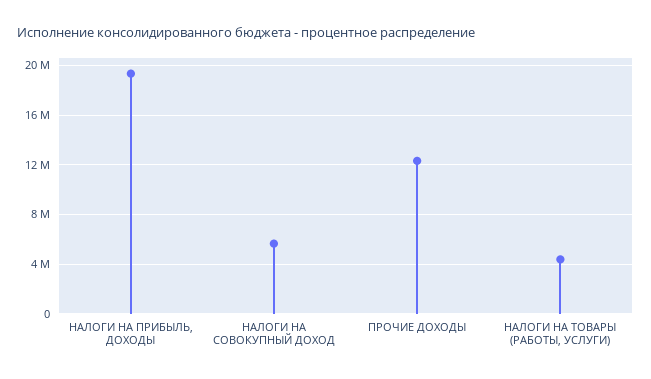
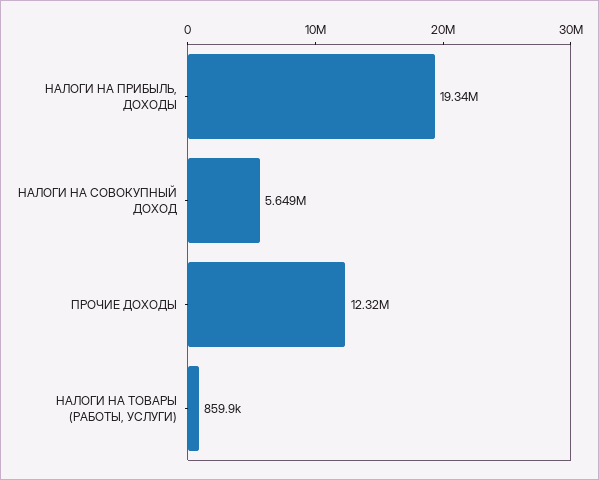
НАЛОГИ НА ТОВАРЫ (РАБОТЫ, УСЛУГИ): 4500000 -> 859900

